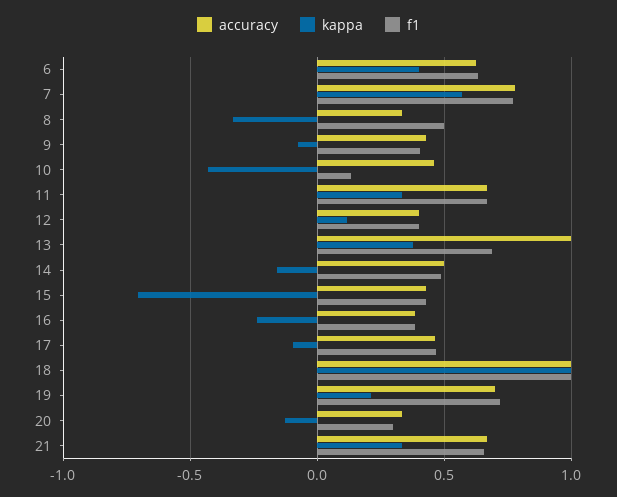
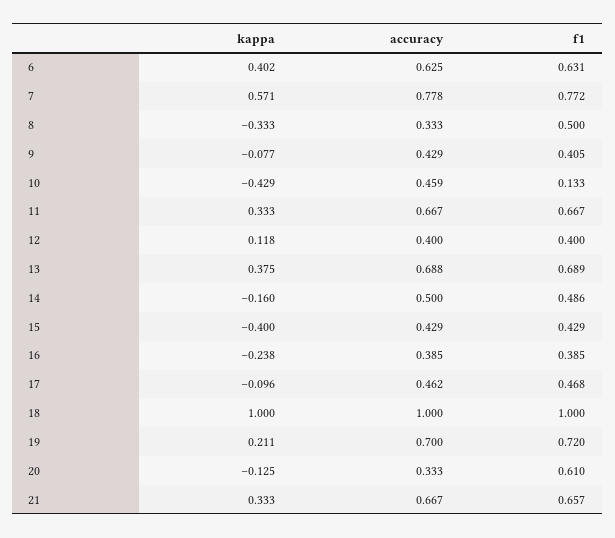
accuracy, 13: 1 -> 0.688
kappa, 15: -0.7 -> -0.4
f1, 20: 0.3 -> 0.61

